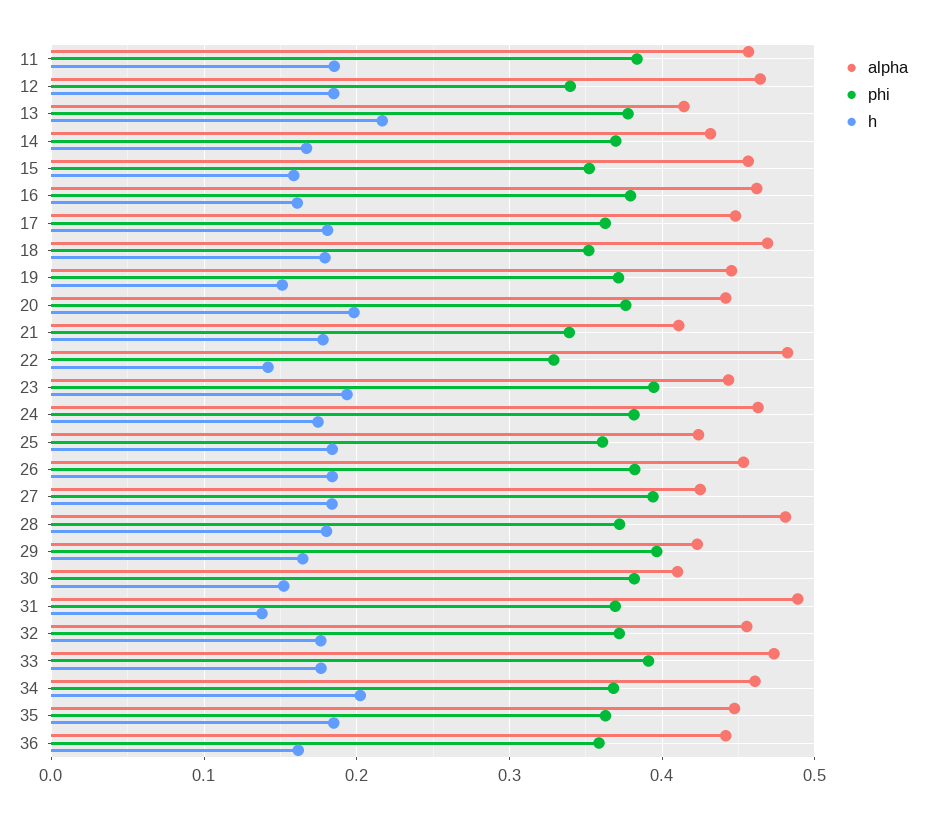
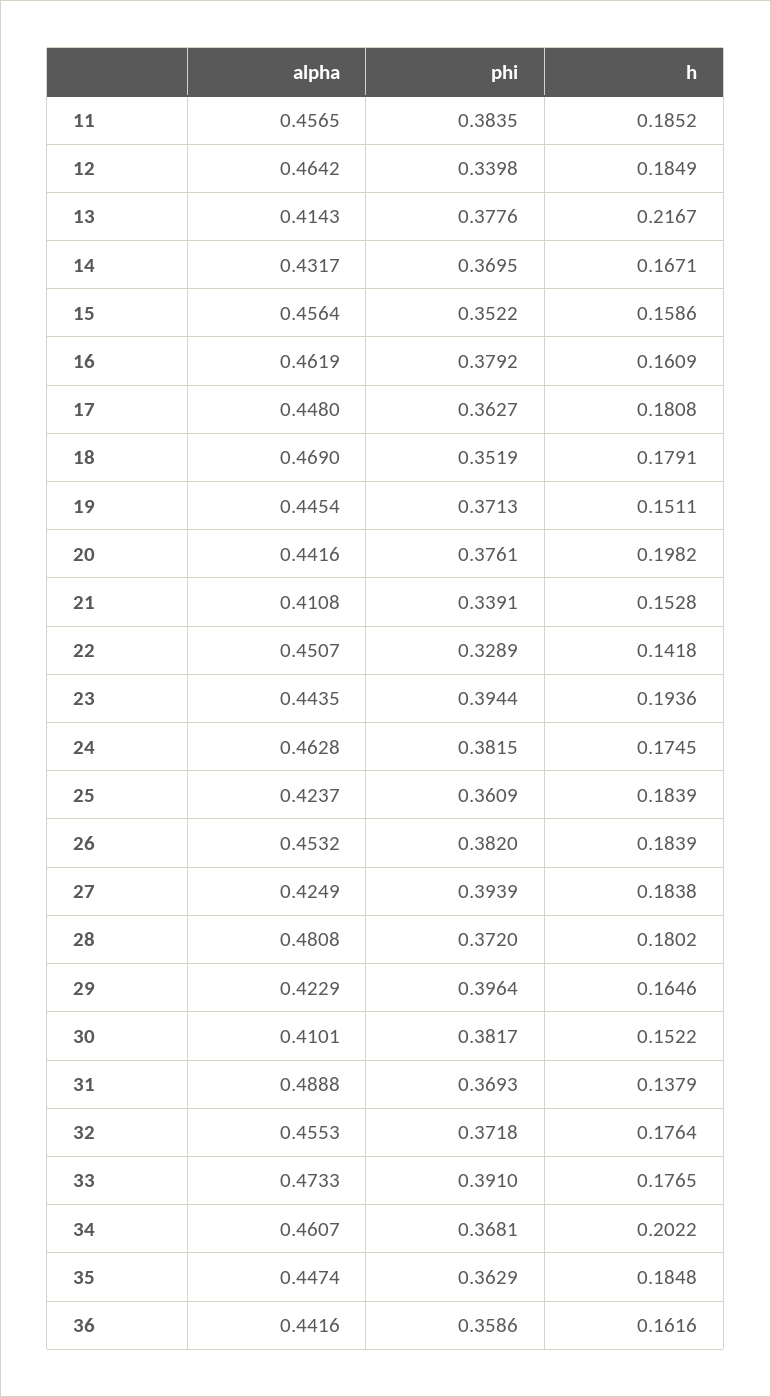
h, 21: 0.18 -> 0.1528
alpha, 22: 0.48 -> 0.4507

